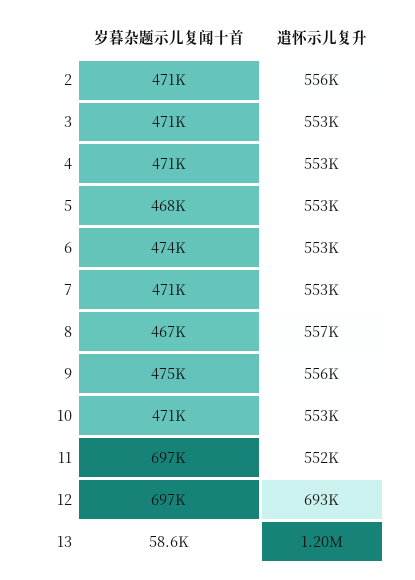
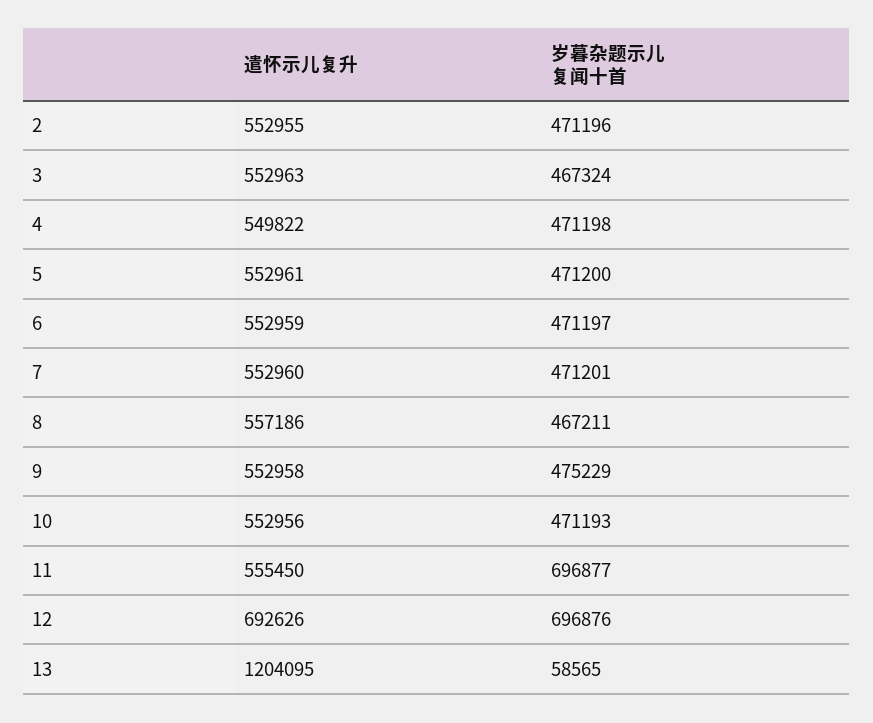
遣怀示儿复升, 2: 556000 -> 552955
岁暮杂题示儿复闻十首, 3: 471000 -> 467324
遣怀示儿复升, 4: 553000 -> 549822
岁暮杂题示儿复闻十首, 5: 468000 -> 471200
岁暮杂题示儿复闻十首, 6: 474000 -> 471197
遣怀示儿复升, 9: 556000 -> 552958
遣怀示儿复升, 11: 552000 -> 555450

